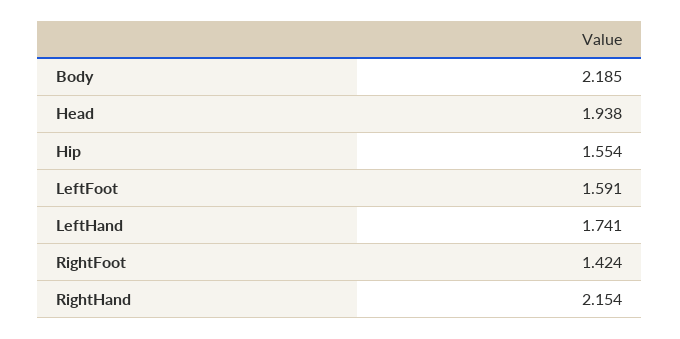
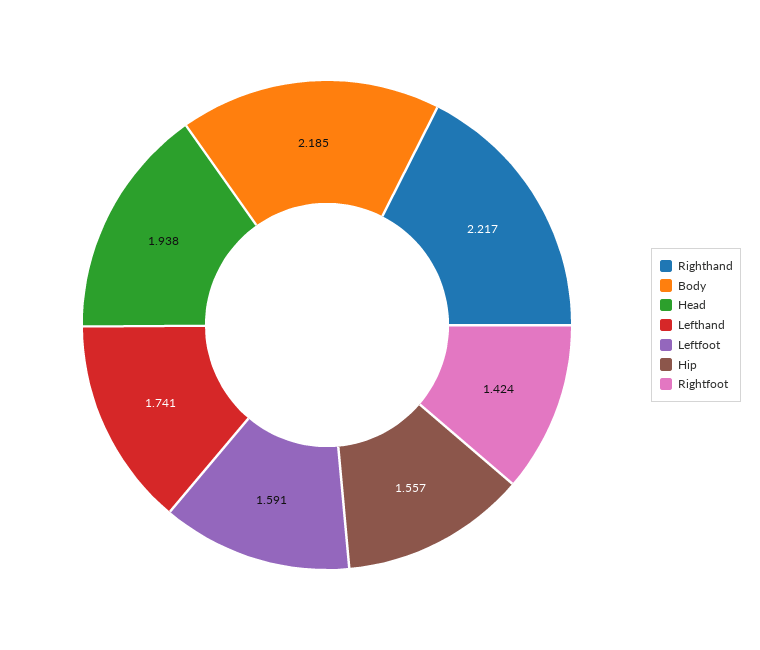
Hip: 1.554 -> 1.557
RightHand: 2.154 -> 2.217

